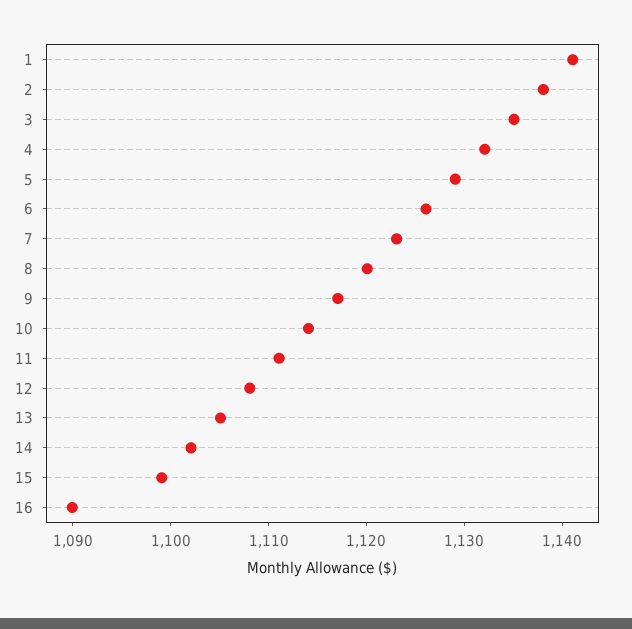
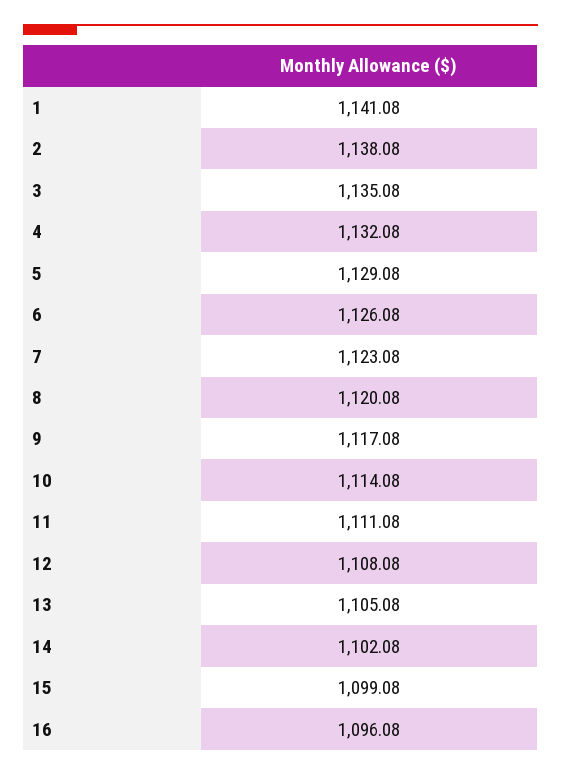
16: 1090 -> 1096.08

